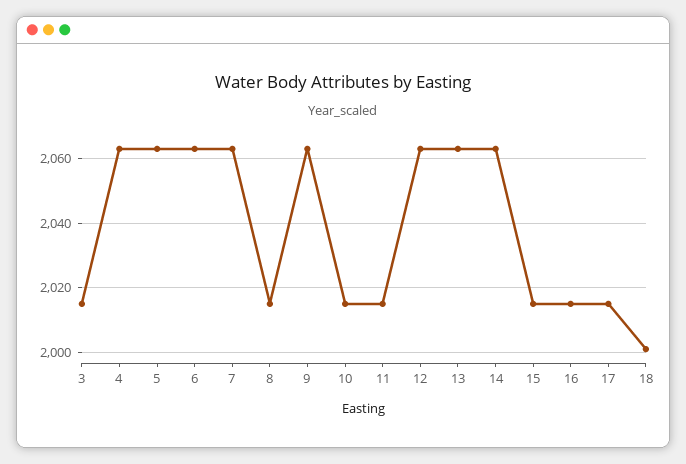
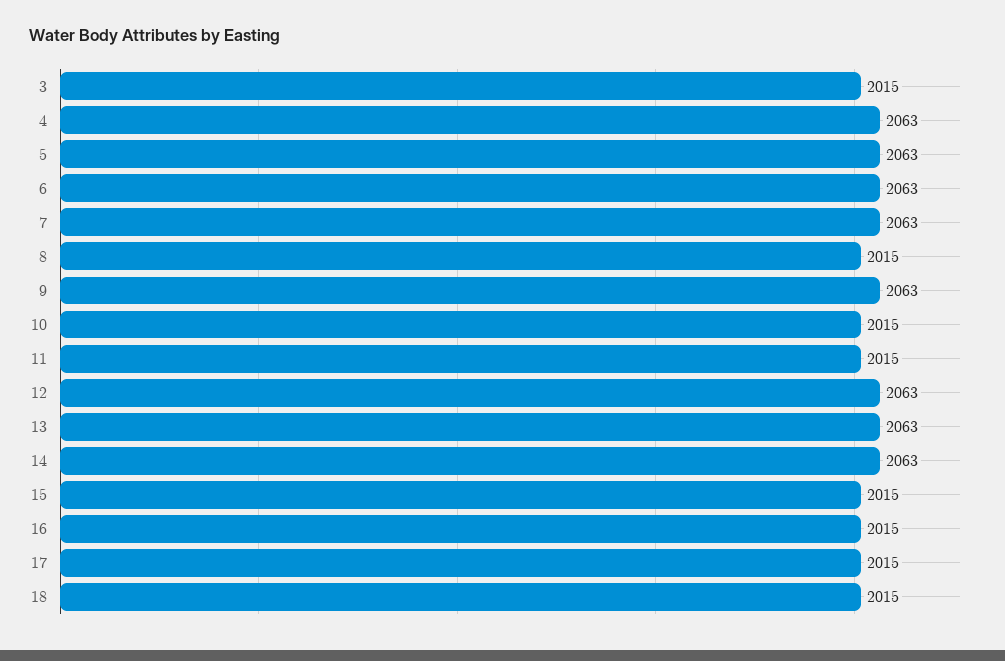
18: 2000 -> 2015

